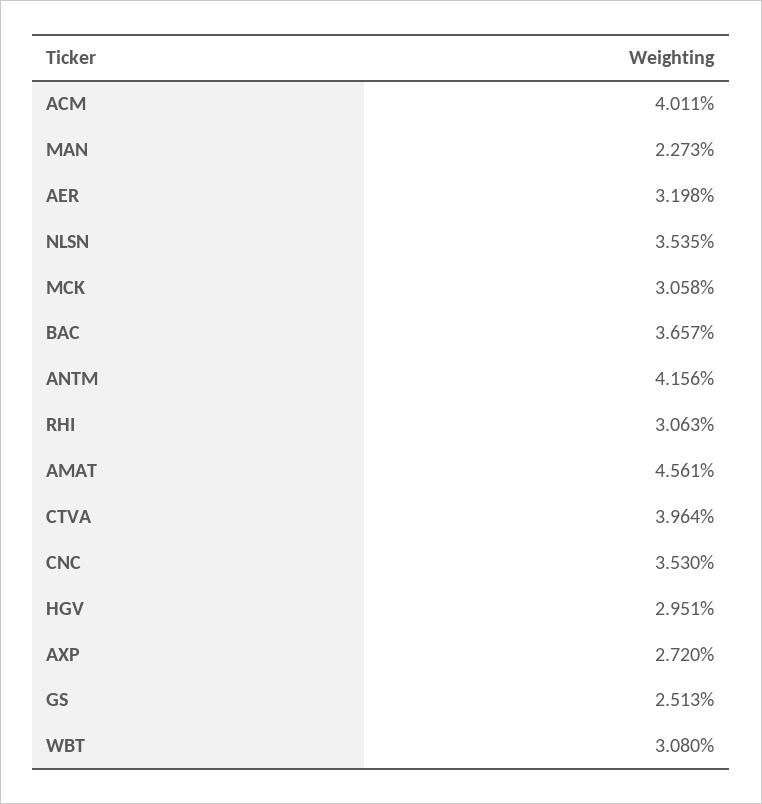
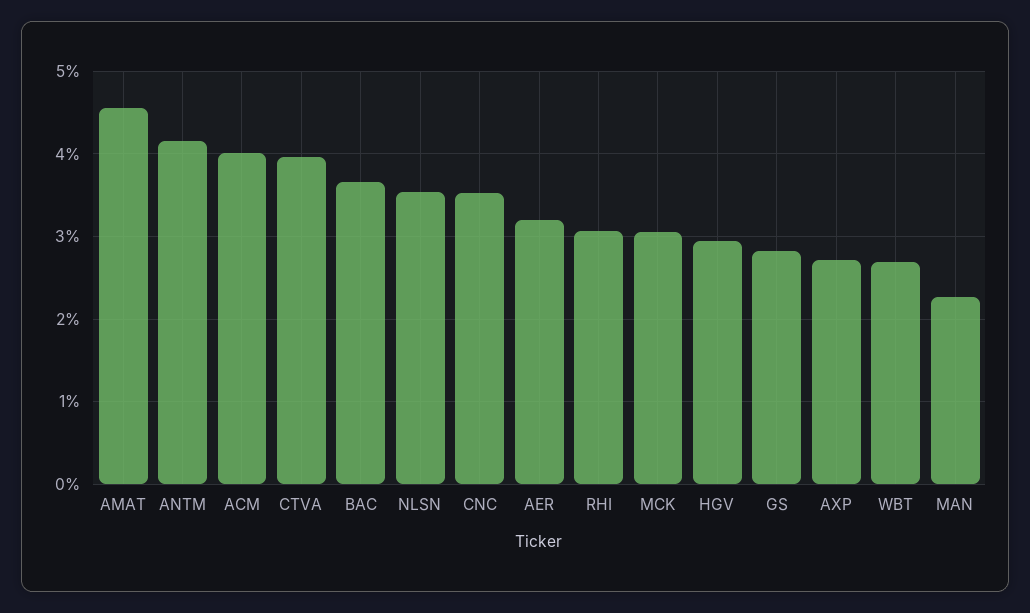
GS: 2.513 -> 2.8
WBT: 3.08 -> 2.7

